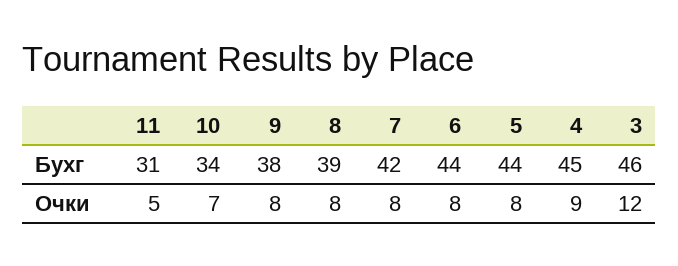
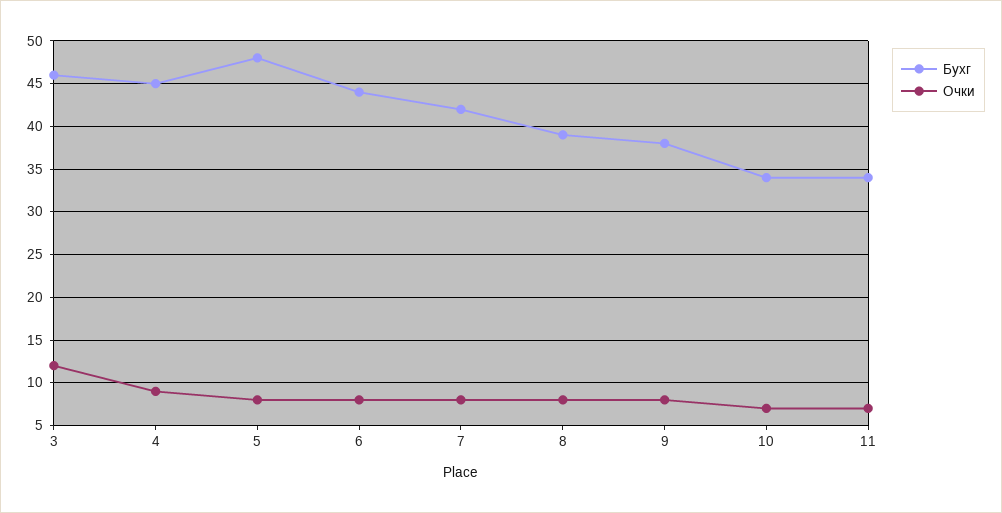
Бухг, 11: 31 -> 34
Бухг, 5: 44 -> 48
Очки, 11: 5 -> 7

